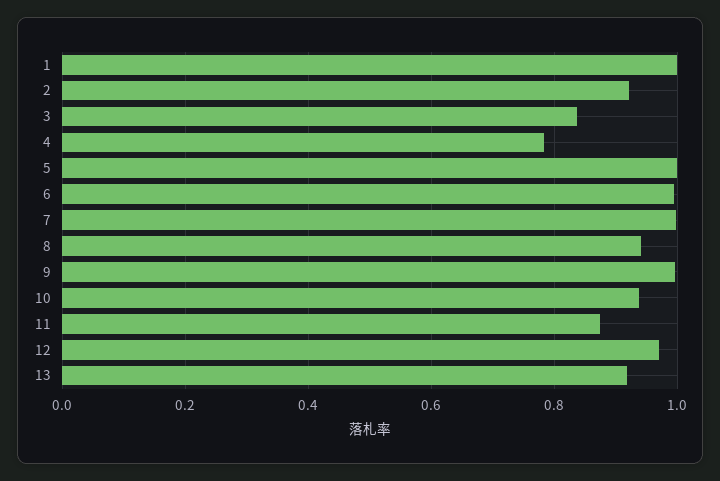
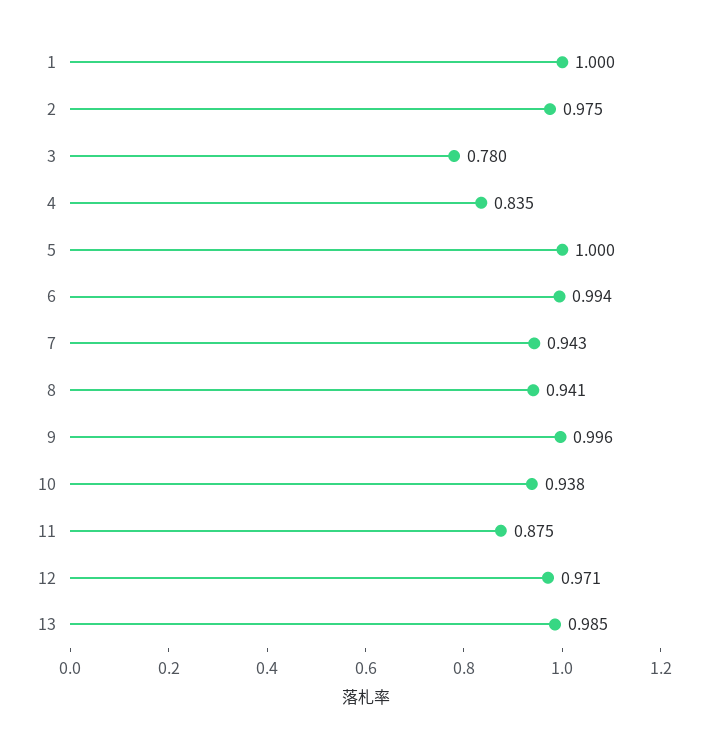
2: 0.92 -> 0.975
3: 0.84 -> 0.78
4: 0.78 -> 0.835
7: 1 -> 0.943
13: 0.92 -> 0.985

